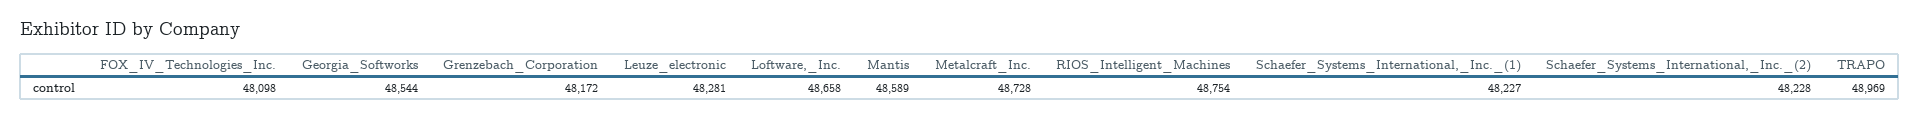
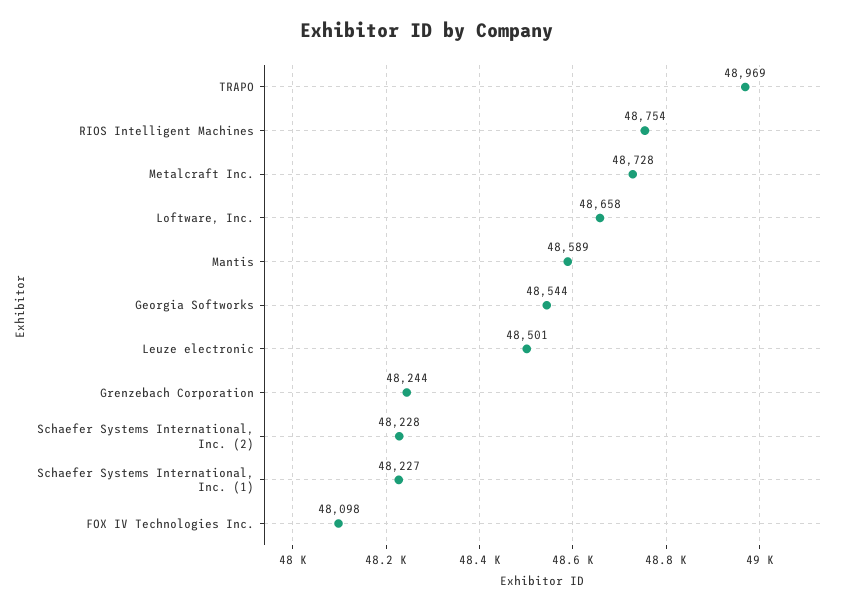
Grenzebach_Corporation: 48172 -> 48244
Leuze_electronic: 48281 -> 48501

